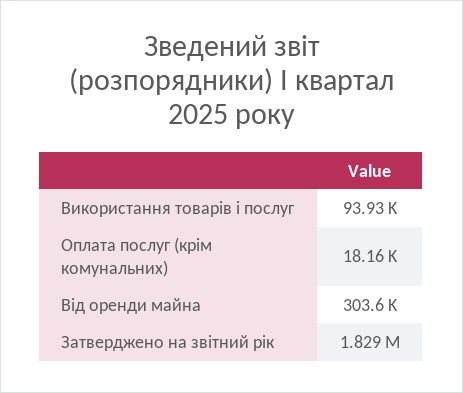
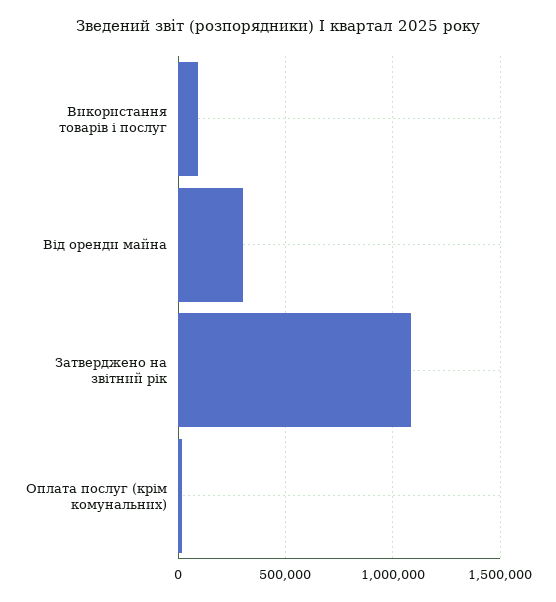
Затверджено на звітний рік: 1829000 -> 1100000

